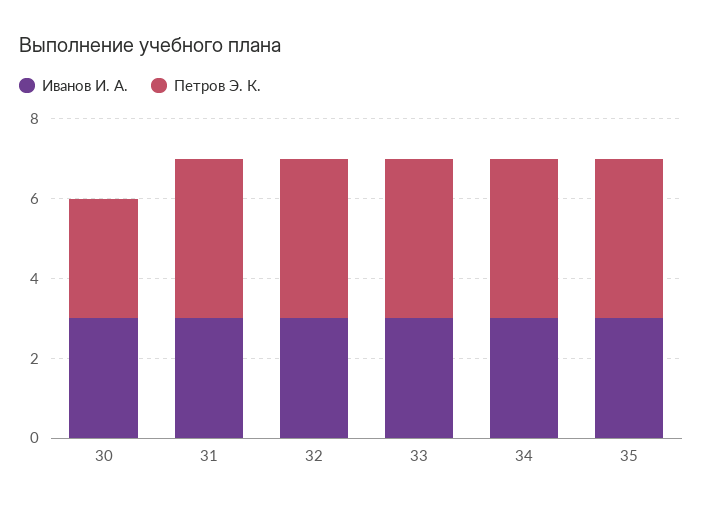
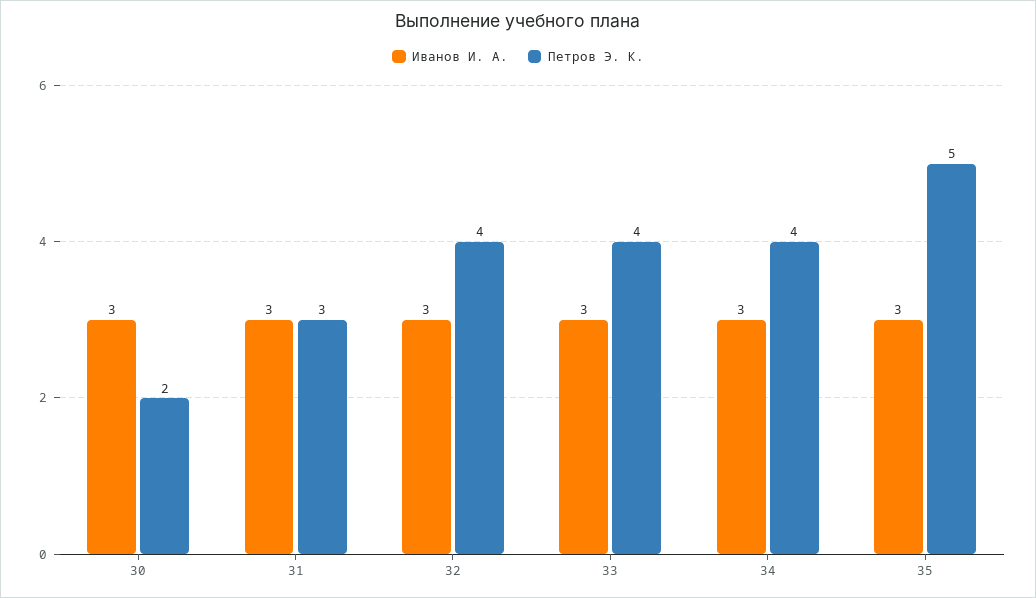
Петров Э. К., 30: 3 -> 2
Петров Э. К., 31: 4 -> 3
Петров Э. К., 35: 4 -> 5

